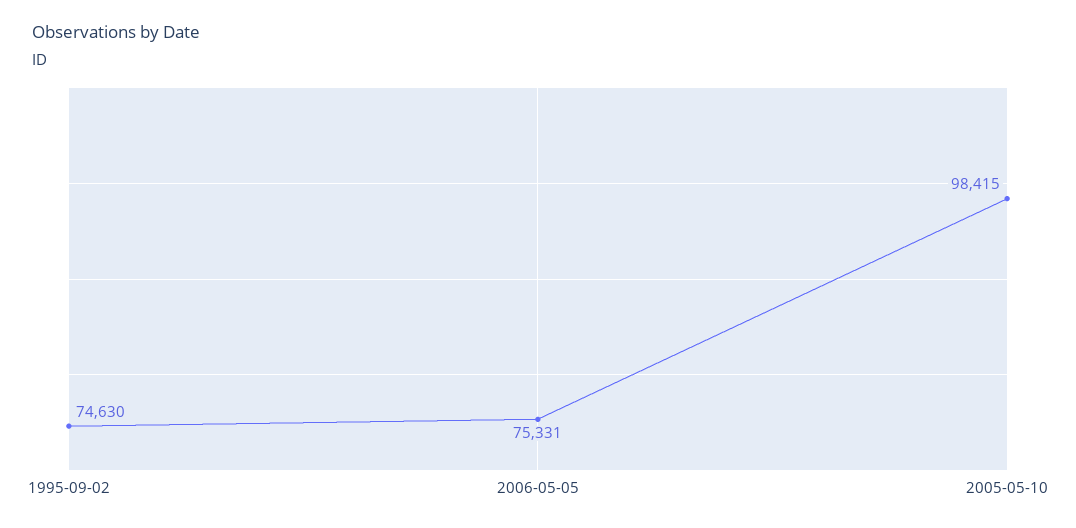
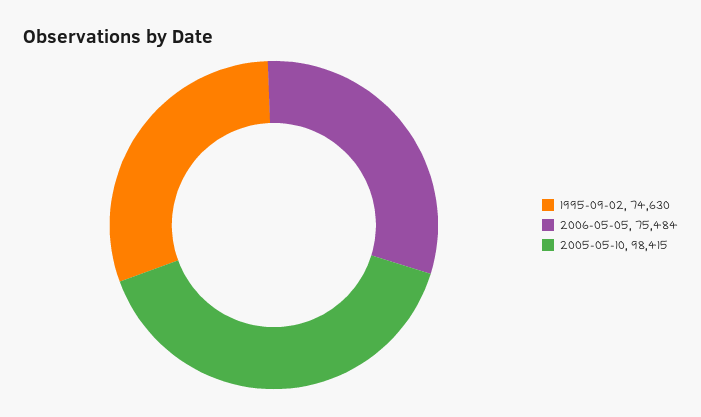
2006-05-05: 75331 -> 75484

